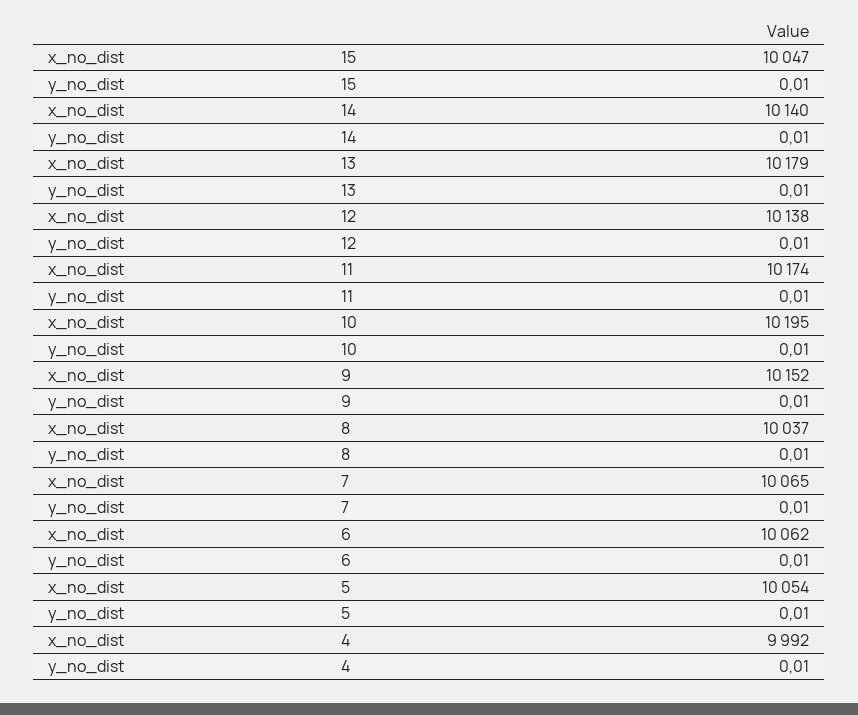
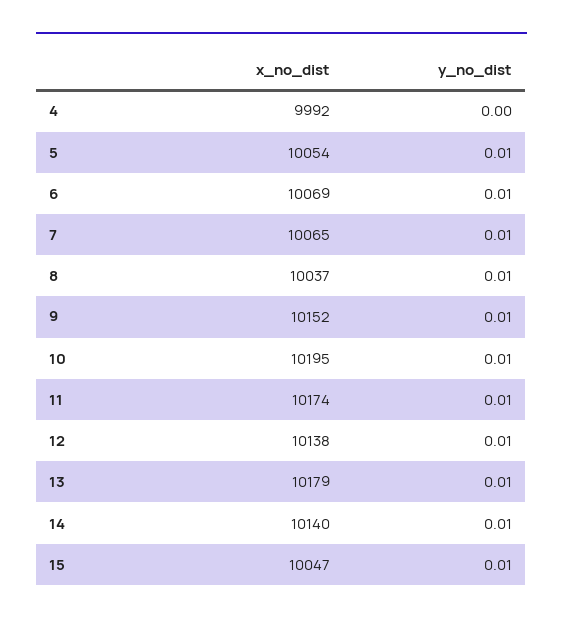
x_no_dist, 6: 10062 -> 10069
y_no_dist, 4: 0.01 -> 0

